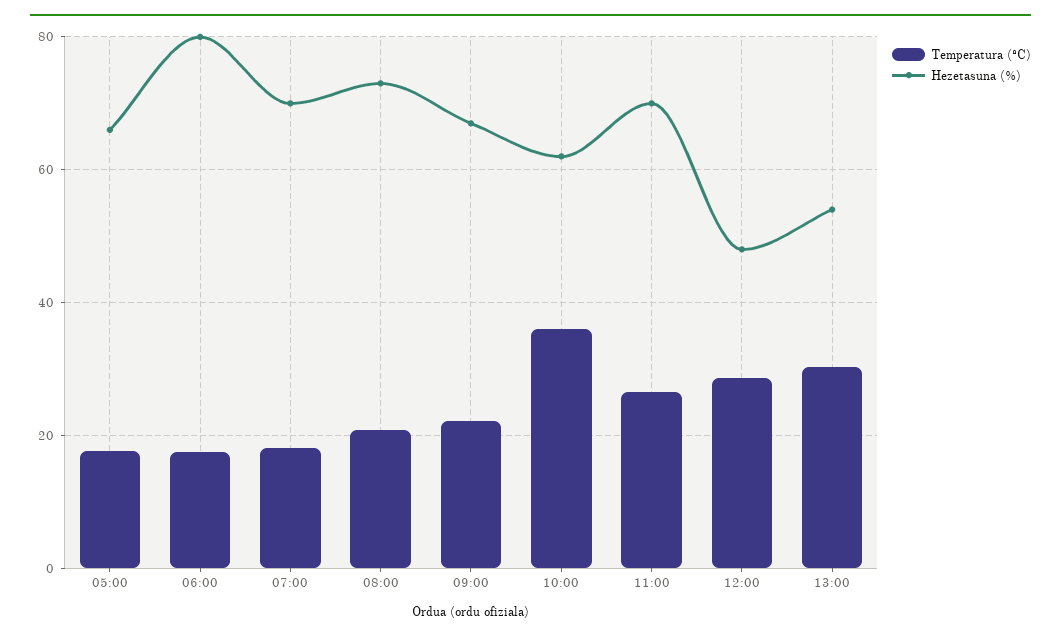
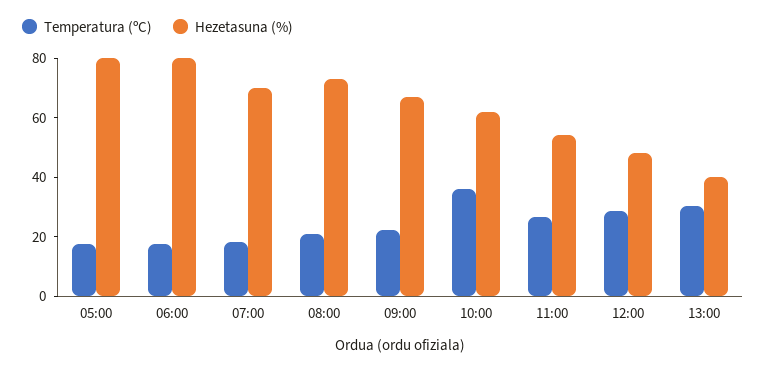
Hezetasuna (%), 05:00: 66 -> 80
Hezetasuna (%), 11:00: 70 -> 55
Hezetasuna (%), 13:00: 54 -> 40

